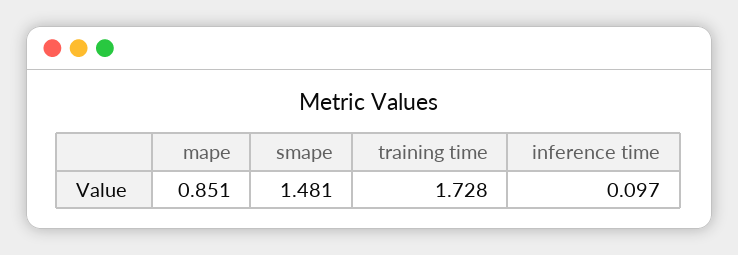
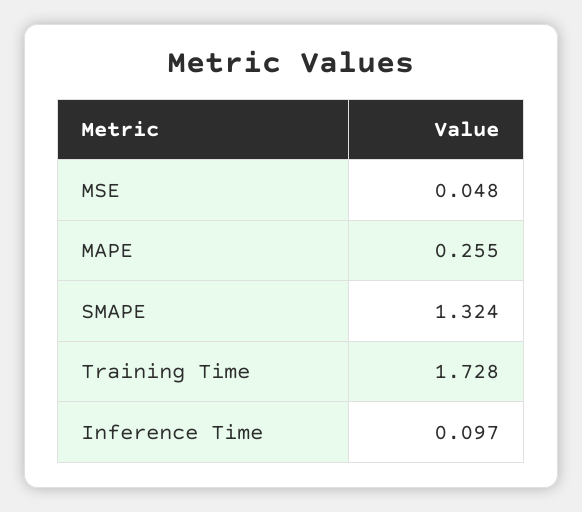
mape: 0.851 -> 0.255
smape: 1.481 -> 1.324
MSE: none -> 0.048

